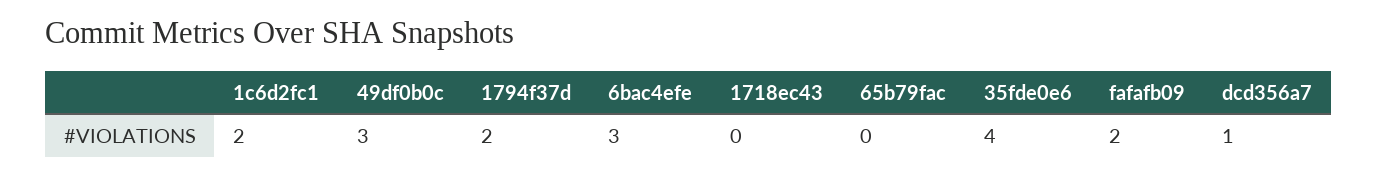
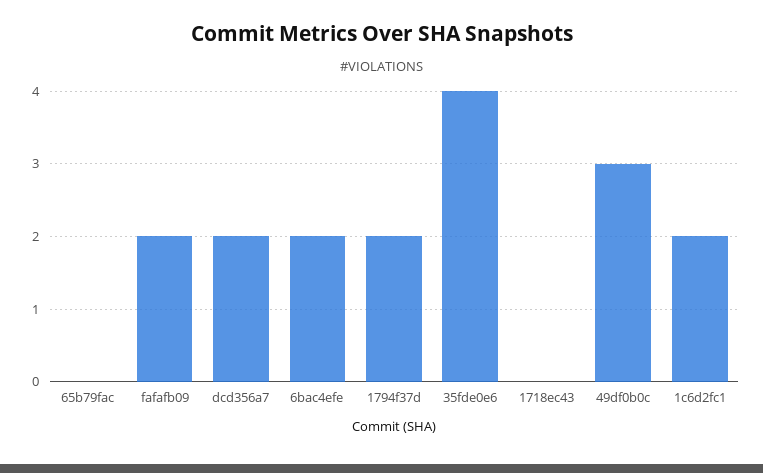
6bac4efe: 3 -> 2
dcd356a7: 1 -> 2

